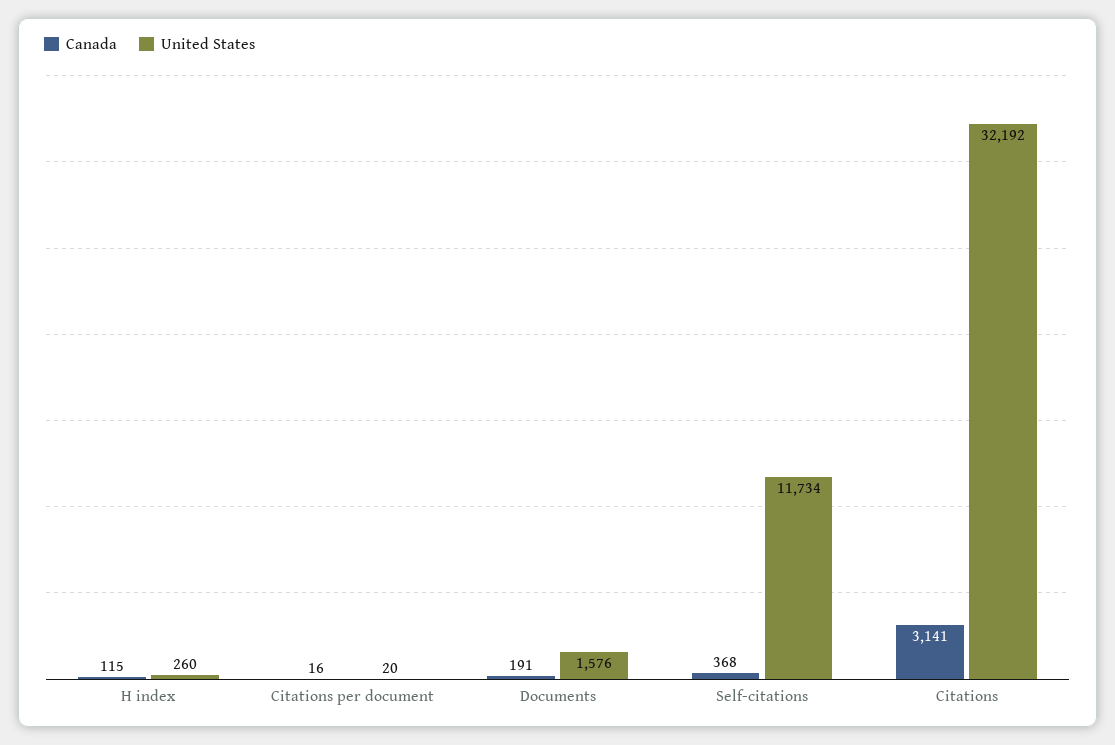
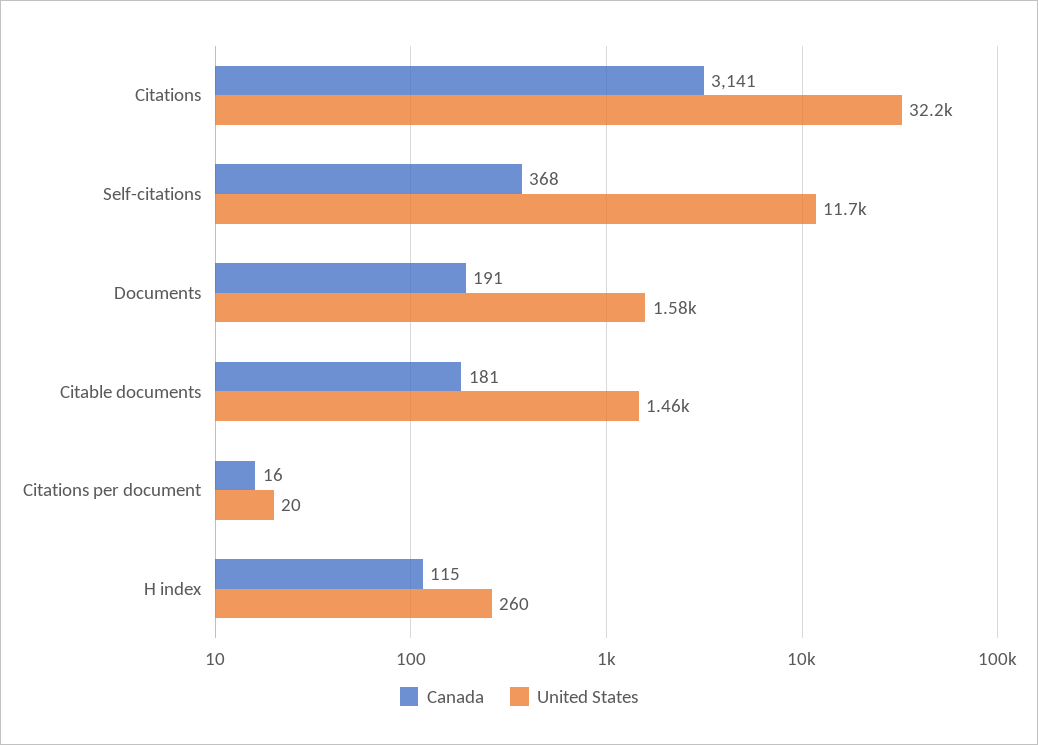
Canada, Citable documents: none -> 181
United States, Citable documents: none -> 1460

